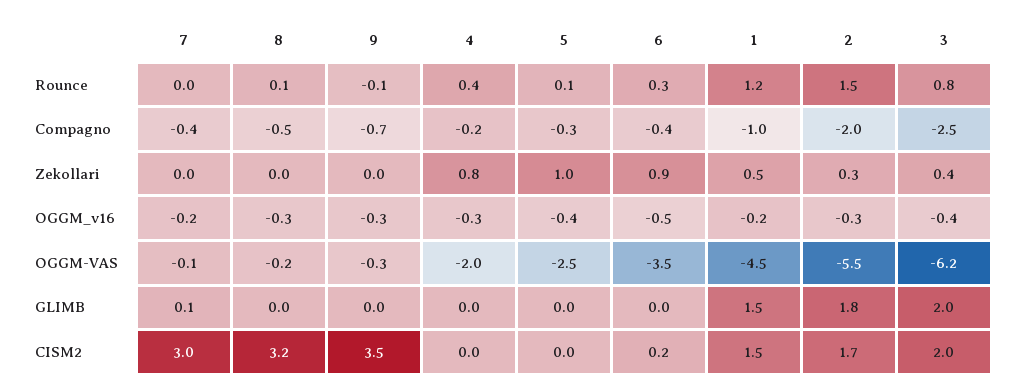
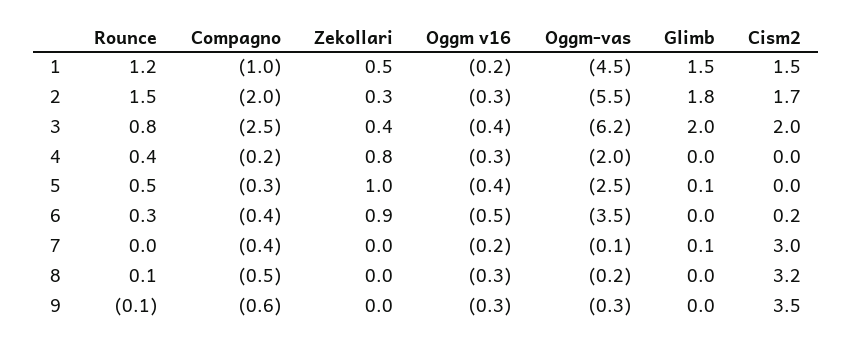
5, Rounce: 0.1 -> 0.5
9, Compagno: -0.7 -> -0.6
5, GLIMB: 0 -> 0.1

